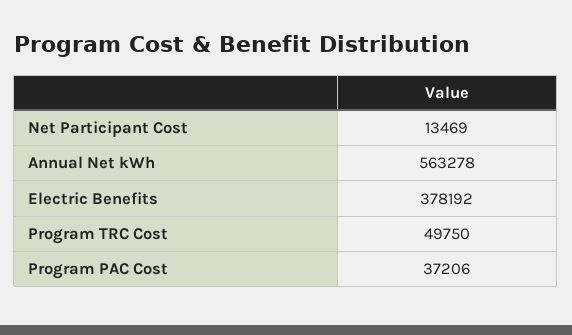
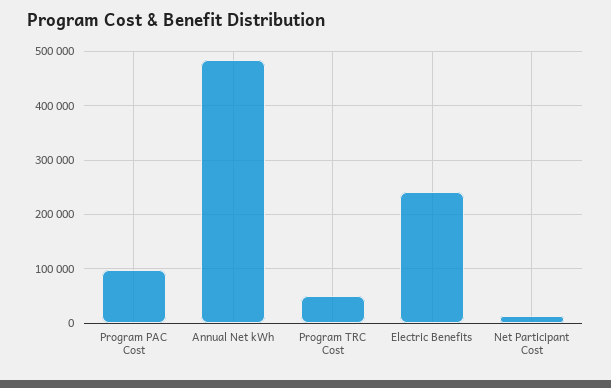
Annual Net kWh: 563278 -> 480000
Electric Benefits: 378192 -> 240000
Program PAC Cost: 37206 -> 100000

